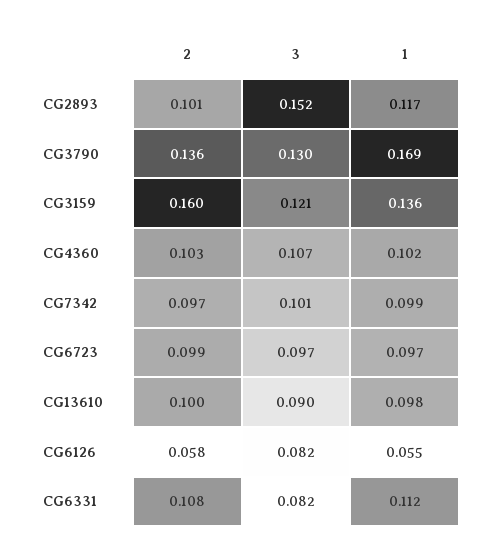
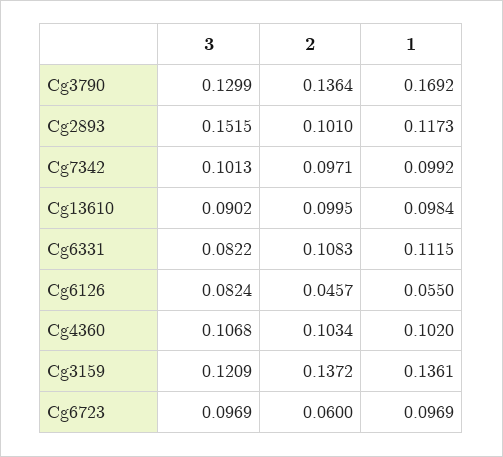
2, CG3159: 0.16 -> 0.1372
2, CG6723: 0.099 -> 0.06
2, CG6126: 0.058 -> 0.0457

